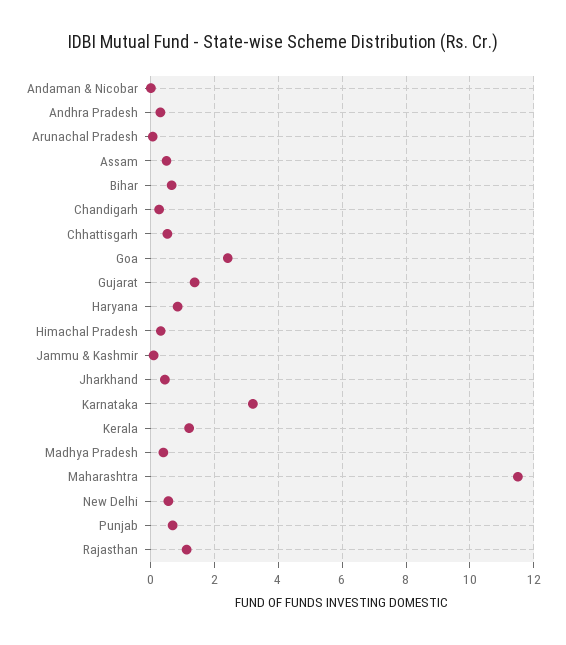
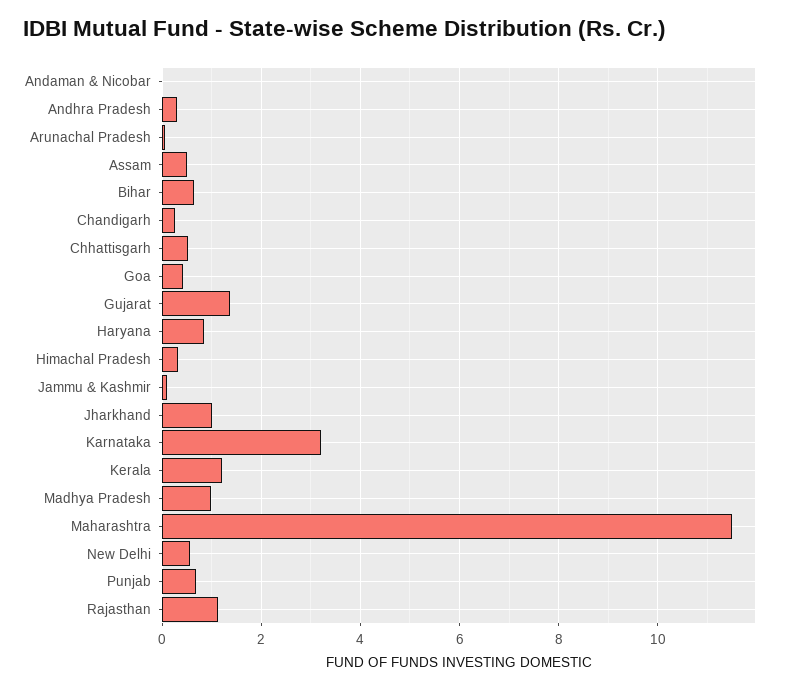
Goa: 2.4 -> 0.4
Jharkhand: 0.4 -> 1
Madhya Pradesh: 0.4 -> 1

